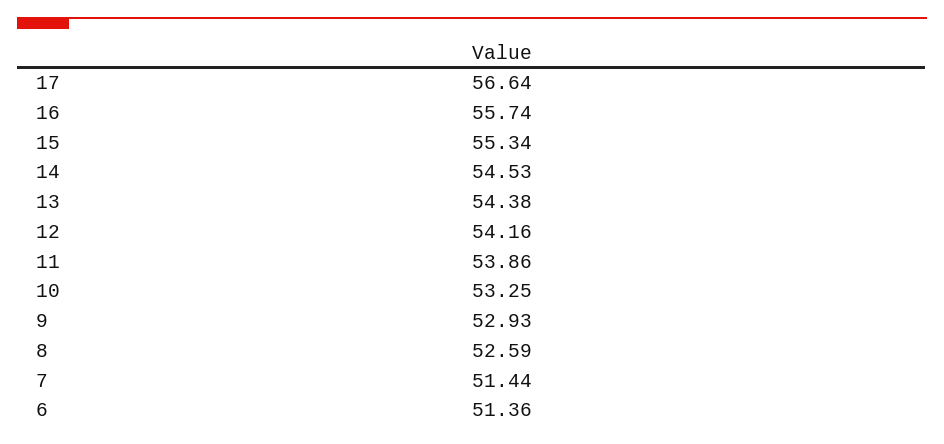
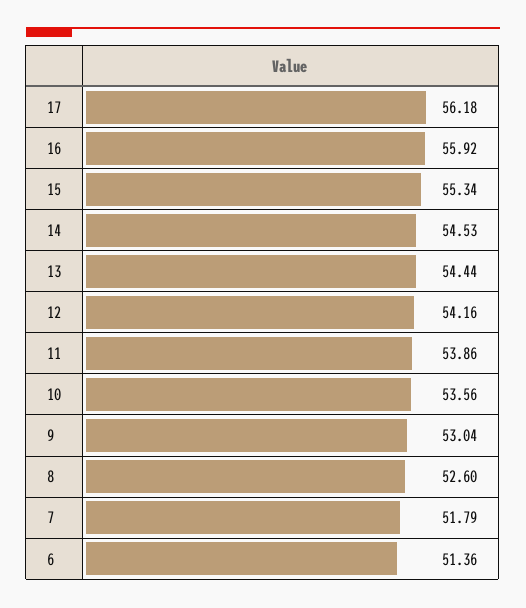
17: 56.64 -> 56.18
16: 55.74 -> 55.92
13: 54.38 -> 54.44
10: 53.25 -> 53.56
9: 52.93 -> 53.04
8: 52.59 -> 52.6
7: 51.44 -> 51.79

